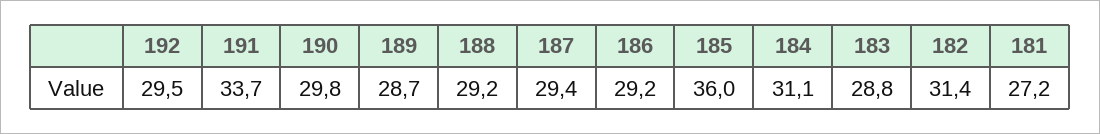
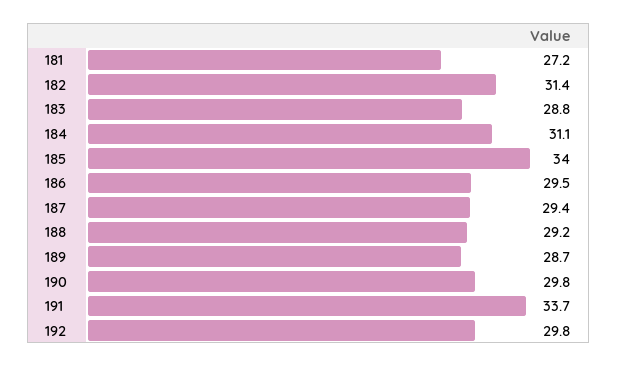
192: 29.5 -> 29.8
186: 29.2 -> 29.5
185: 36 -> 34

